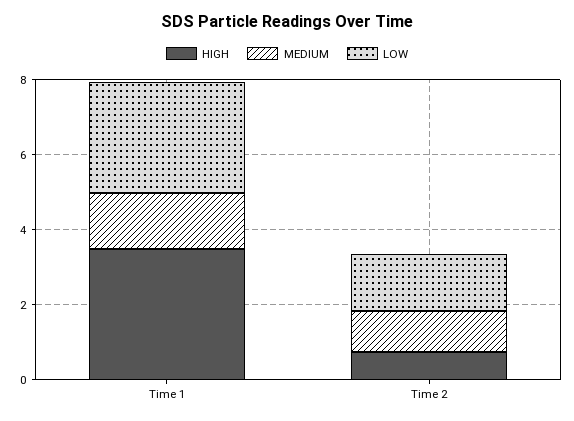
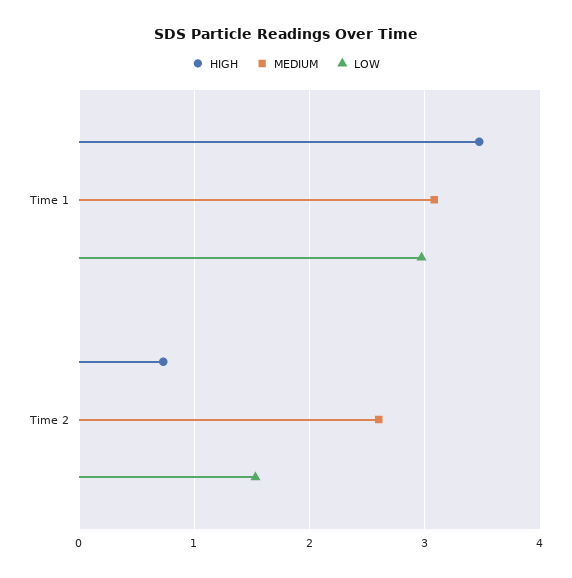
MEDIUM, Time 1: 1.5 -> 3.1
MEDIUM, Time 2: 1 -> 2.6

